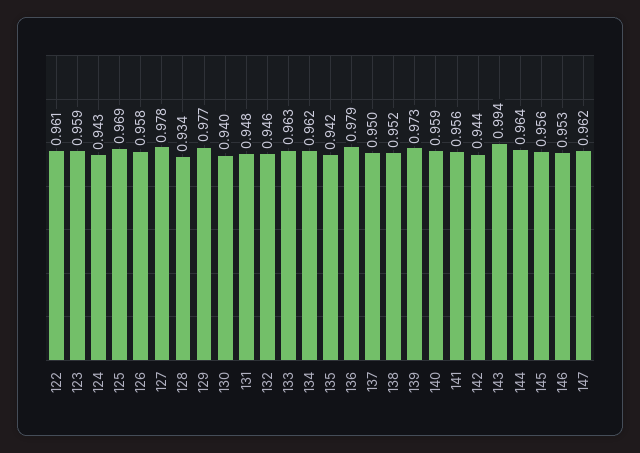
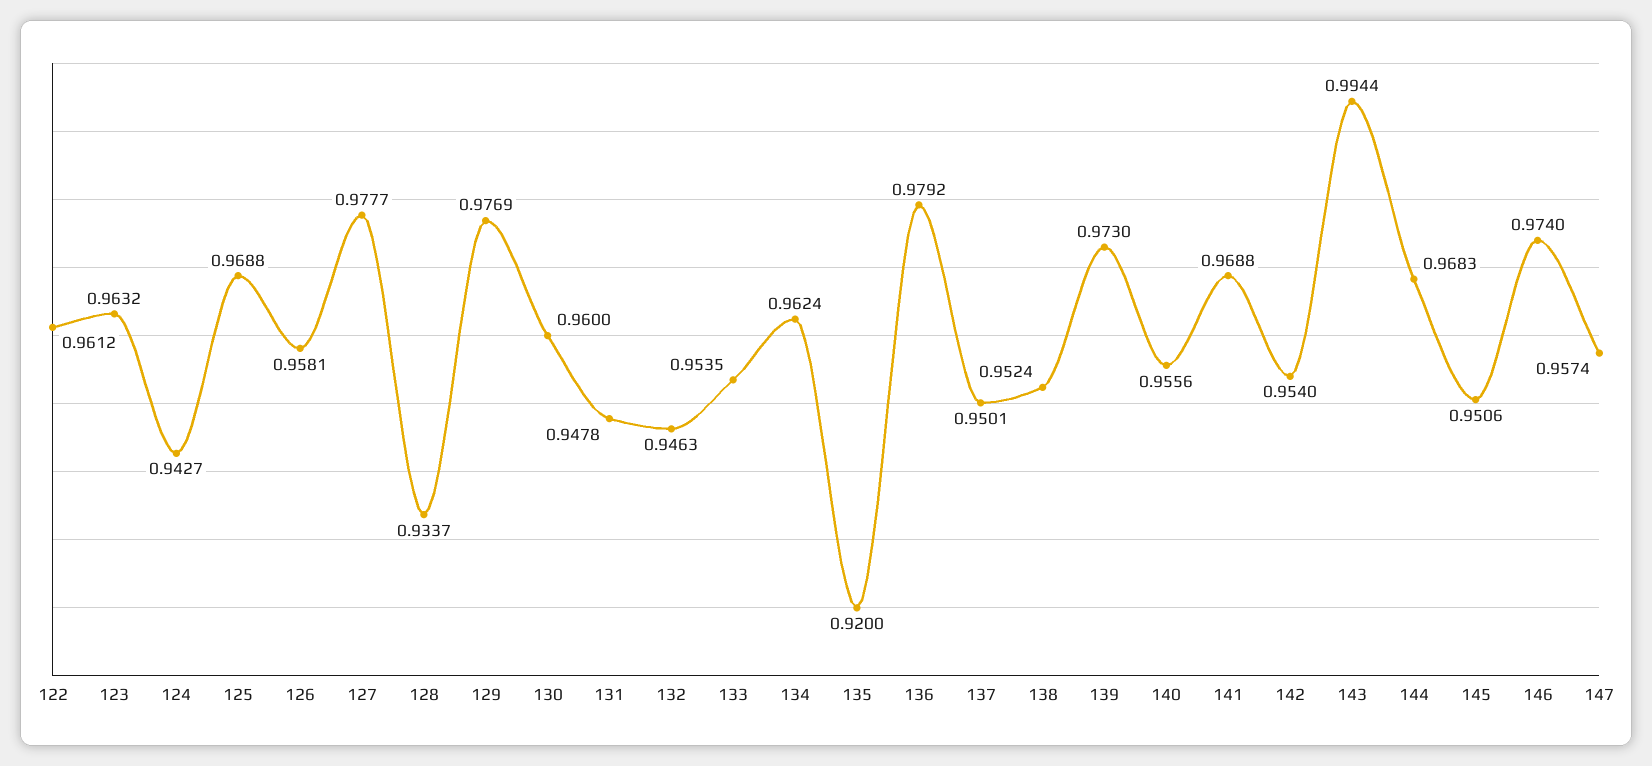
123: 0.959 -> 0.9632
130: 0.94 -> 0.96
133: 0.963 -> 0.9535
135: 0.942 -> 0.92
140: 0.959 -> 0.9556
141: 0.956 -> 0.9688
142: 0.944 -> 0.954
144: 0.964 -> 0.9683
145: 0.956 -> 0.9506
146: 0.953 -> 0.974
147: 0.962 -> 0.9574

